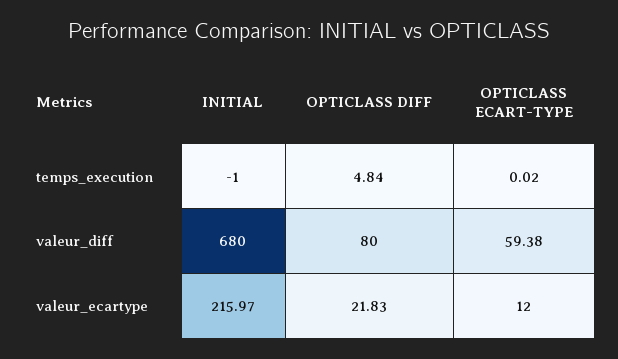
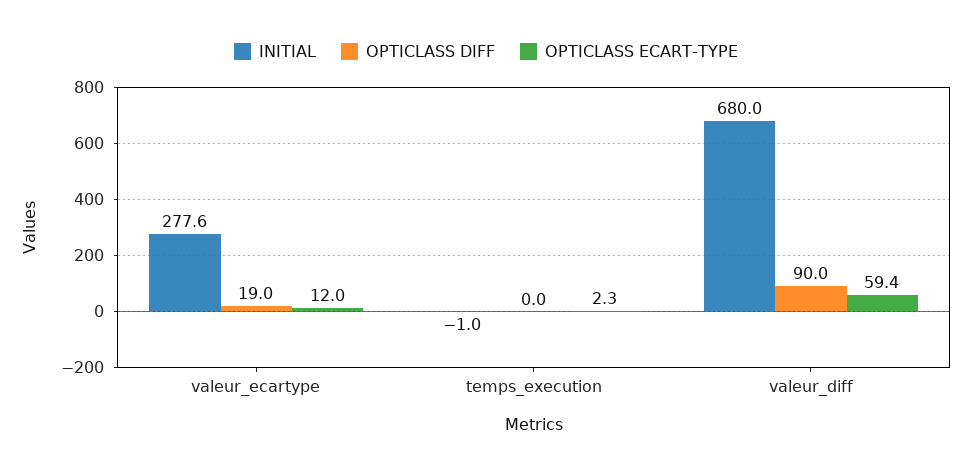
OPTICLASS DIFF, temps_execution: 4.84 -> 0
OPTICLASS ECART-TYPE, temps_execution: 0.02 -> 2.3
OPTICLASS DIFF, valeur_diff: 80 -> 90
INITIAL, valeur_ecartype: 215.97 -> 277.6
OPTICLASS DIFF, valeur_ecartype: 21.83 -> 19

